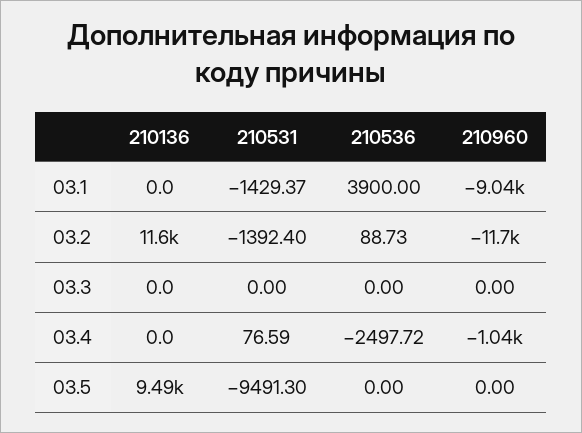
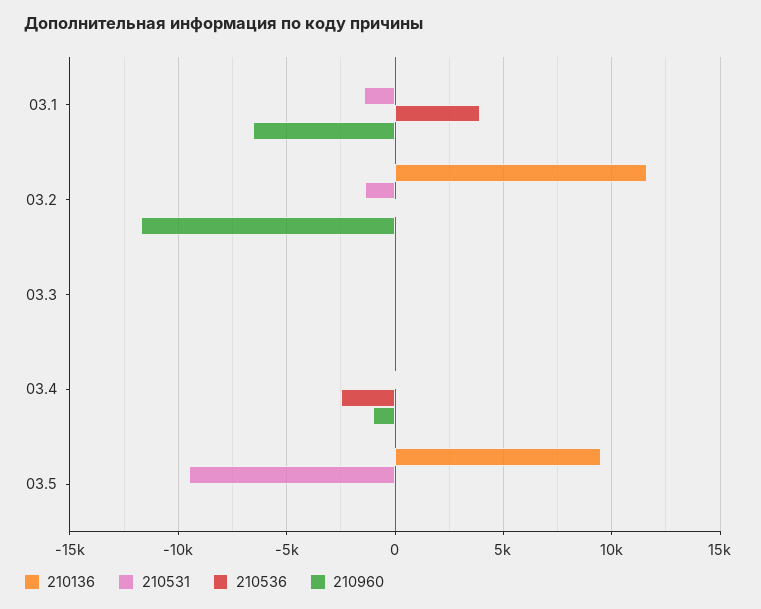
210960, 03.1: -9040 -> -6500

